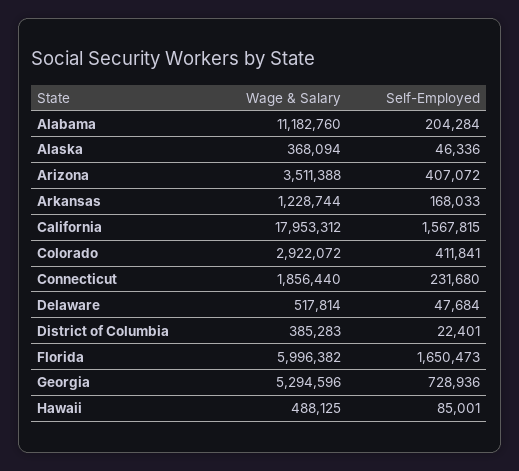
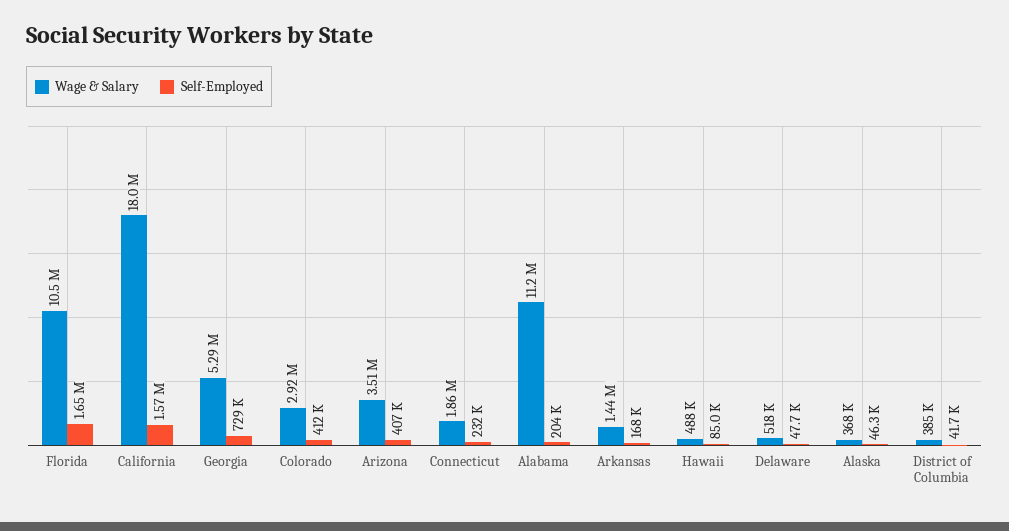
Wage & Salary, Arkansas: 1228744 -> 1440000
Self-Employed, District of Columbia: 22401 -> 41700
Wage & Salary, Florida: 5996382 -> 10500000

